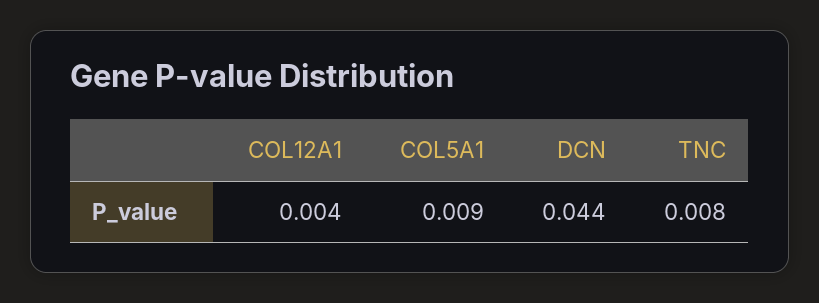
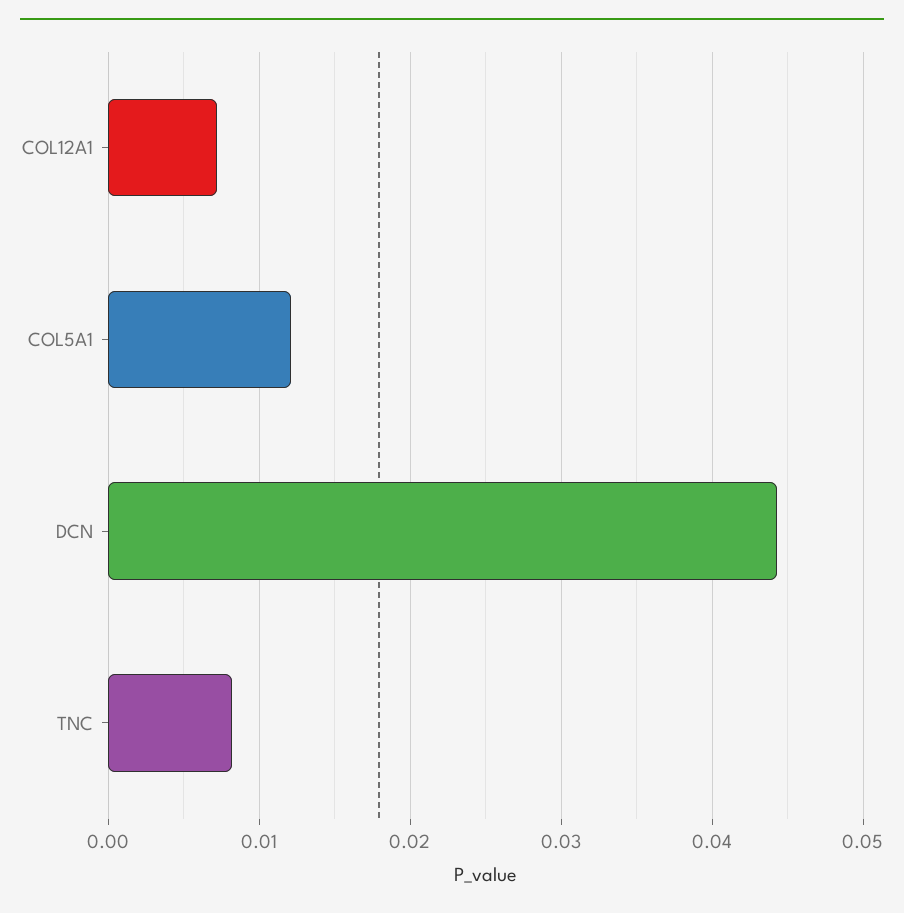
COL12A1: 0.004 -> 0.007
COL5A1: 0.009 -> 0.012

